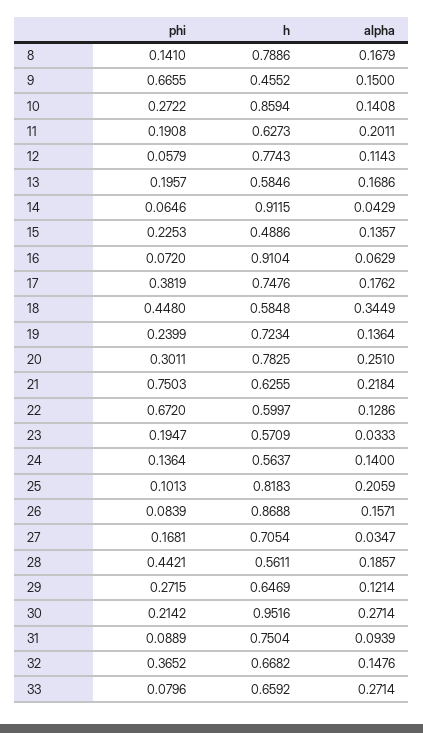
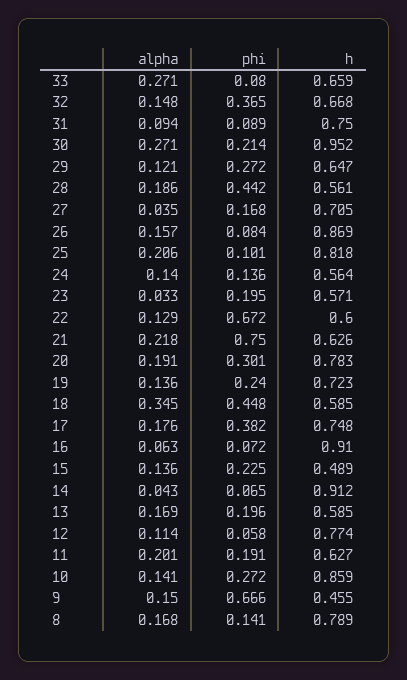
alpha, 20: 0.251 -> 0.191

